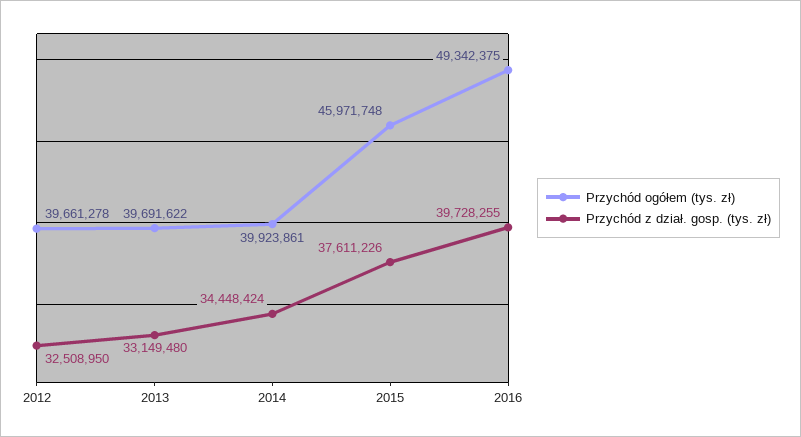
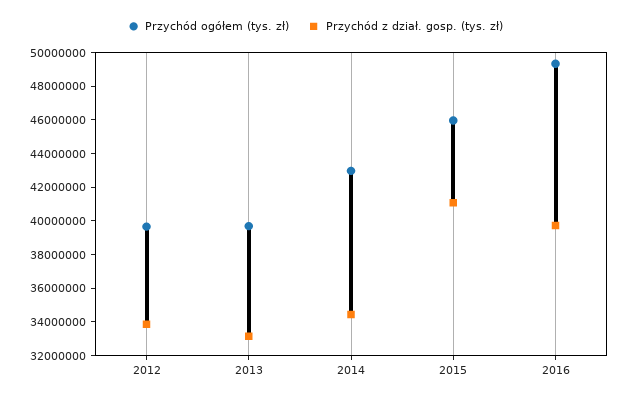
Przychód z dział. gosp. (tys. zł), 2012: 32508950 -> 34000000
Przychód ogółem (tys. zł), 2014: 39923861 -> 43000000
Przychód z dział. gosp. (tys. zł), 2015: 37611226 -> 41000000

